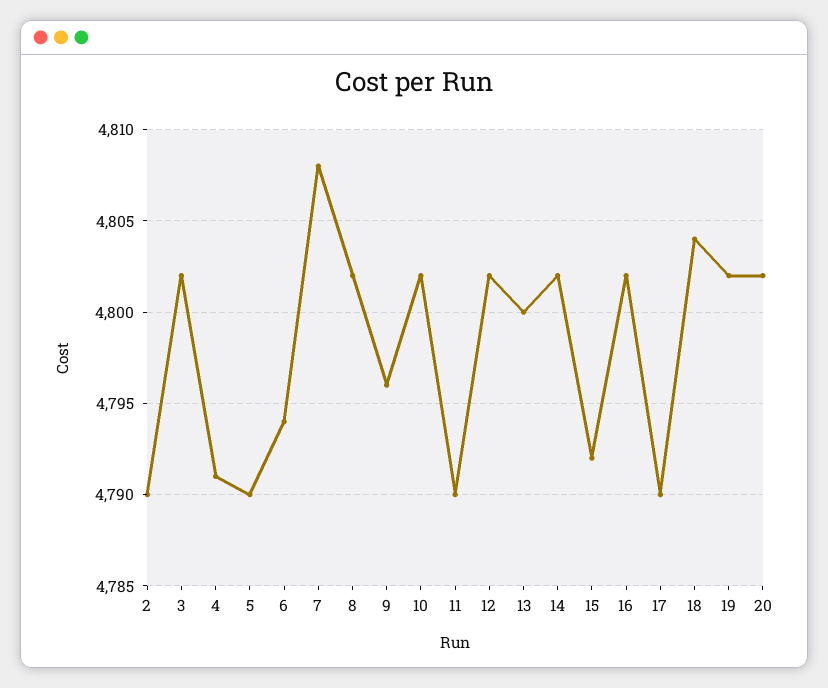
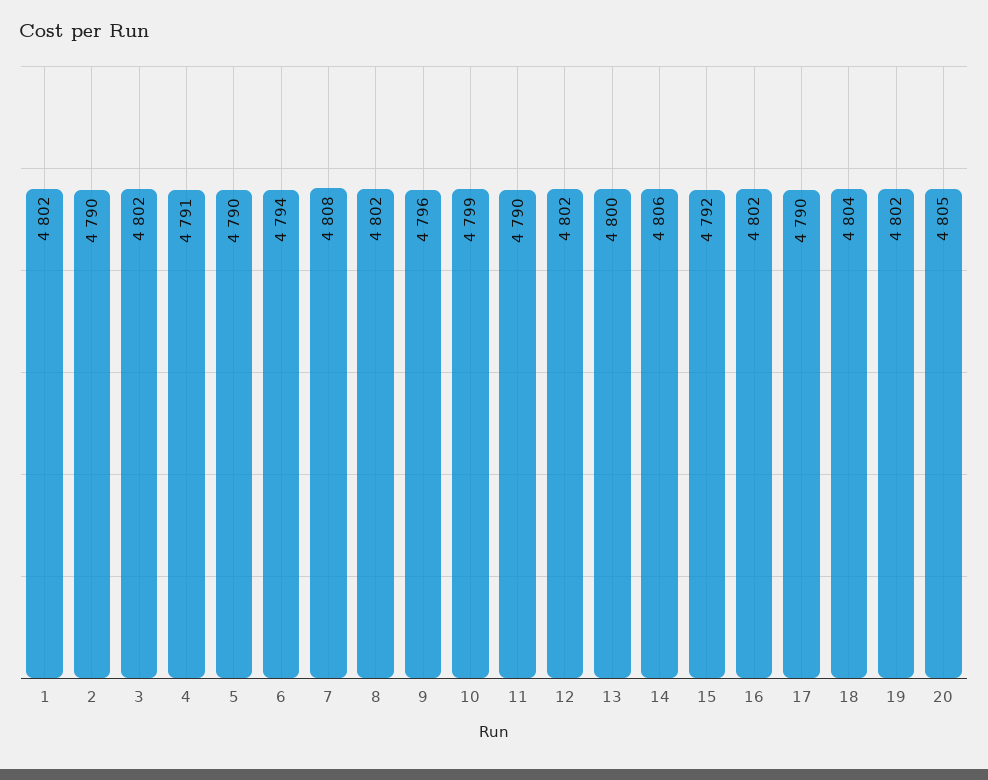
10: 4802 -> 4799
14: 4802 -> 4806
20: 4802 -> 4805
1: none -> 4802

